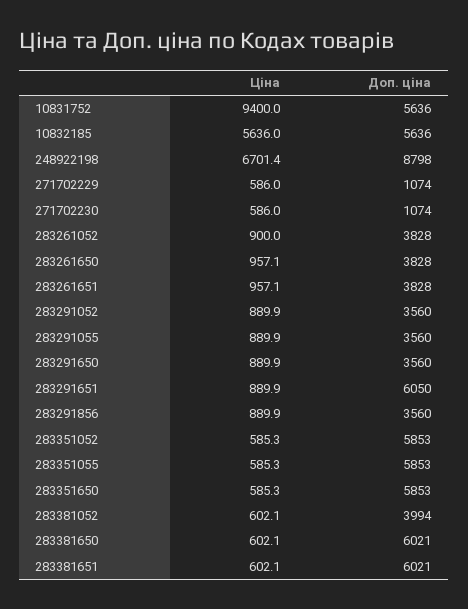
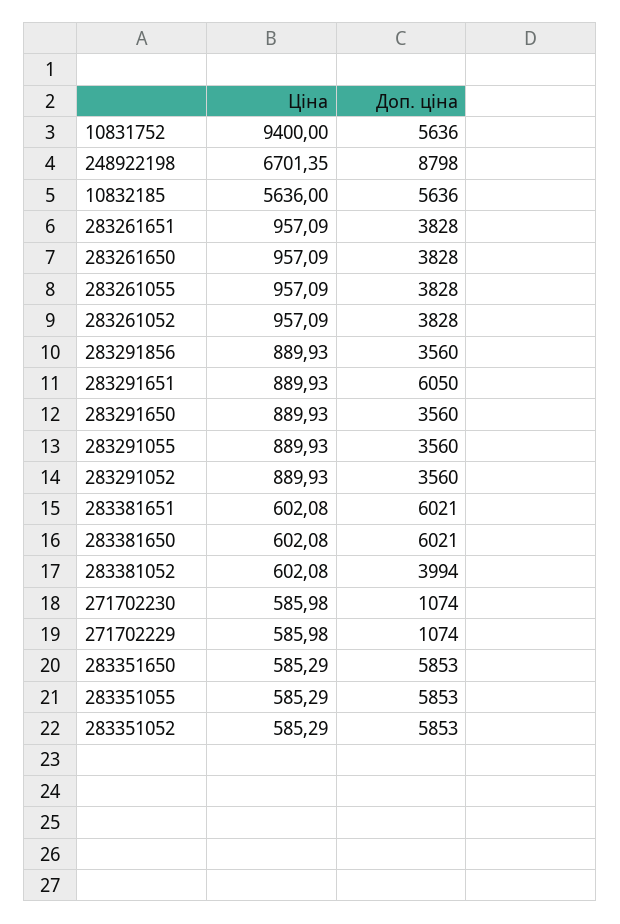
Ціна, 283261052: 900 -> 957.09
Ціна, 283261055: none -> 957.09
Доп. ціна, 283261055: none -> 3828

